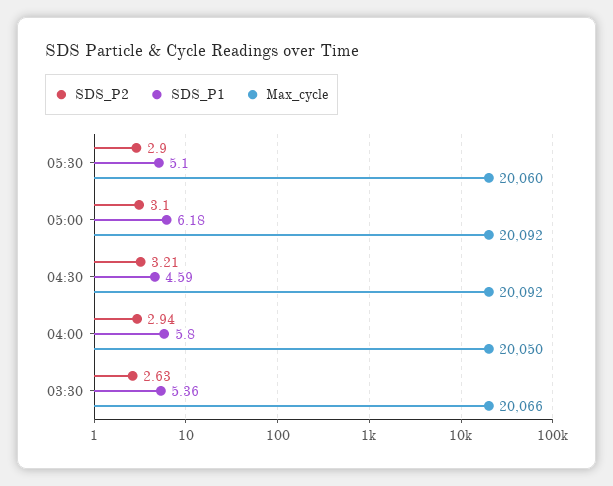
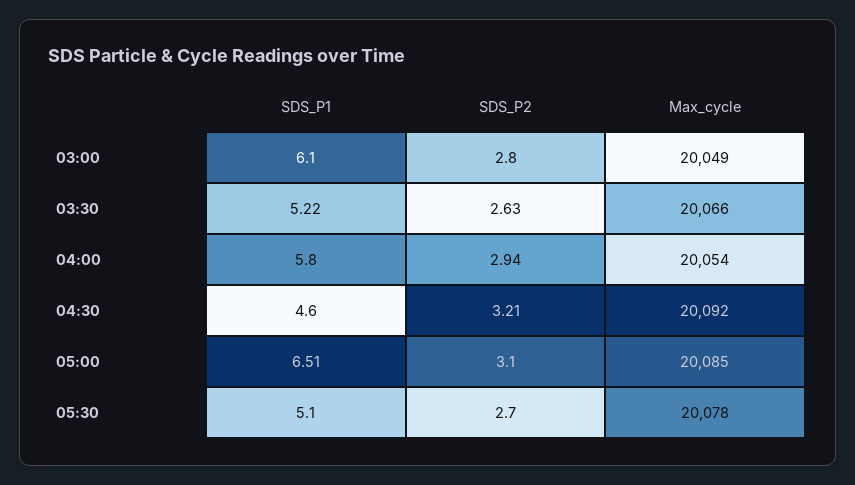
SDS_P2, 05:30: 2.9 -> 2.7
Max_cycle, 05:30: 20060 -> 20078
SDS_P1, 05:00: 6.18 -> 6.51
Max_cycle, 05:00: 20092 -> 20085
SDS_P1, 04:30: 4.59 -> 4.6
Max_cycle, 04:00: 20050 -> 20054
SDS_P1, 03:30: 5.36 -> 5.22
SDS_P1, 03:00: none -> 6.1
SDS_P2, 03:00: none -> 2.8
Max_cycle, 03:00: none -> 20049

